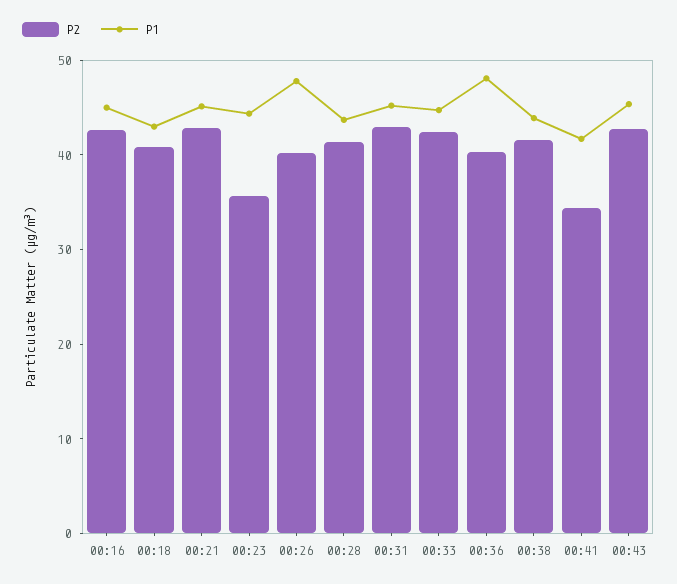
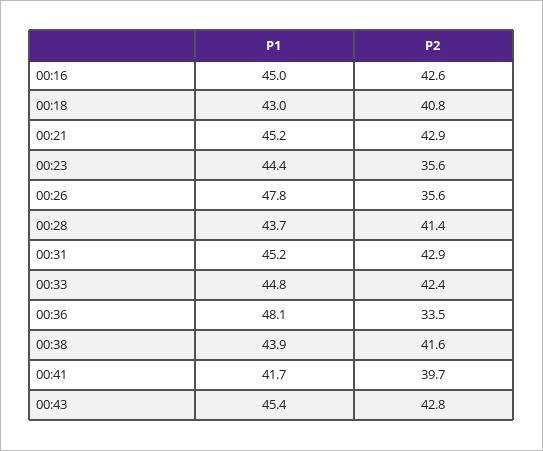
P2, 00:26: 40 -> 35.6
P2, 00:36: 40 -> 33.5
P2, 00:41: 34 -> 39.7

